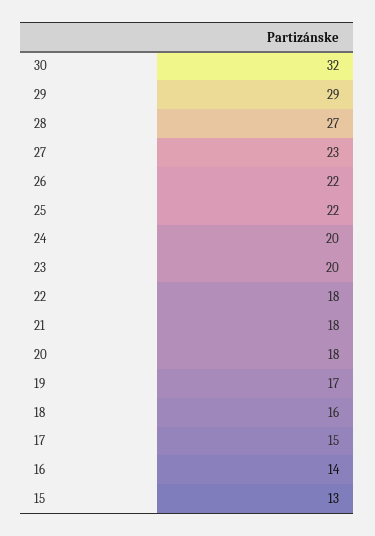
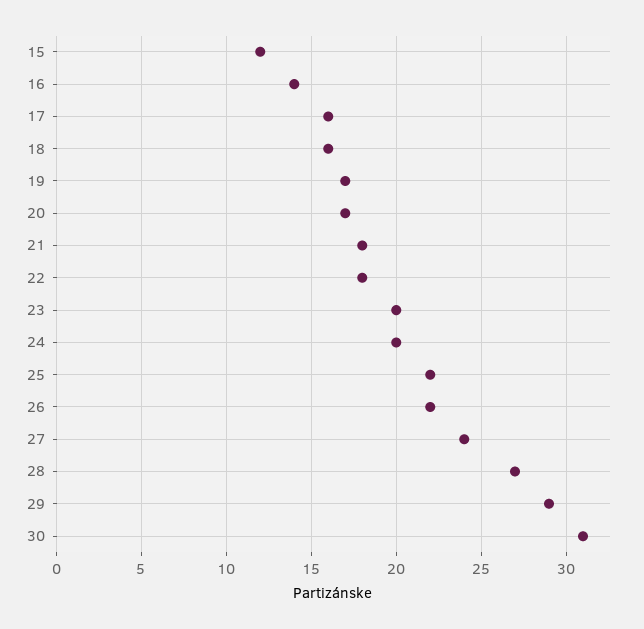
30: 32 -> 31
27: 23 -> 24
20: 18 -> 17
17: 15 -> 16
15: 13 -> 12

